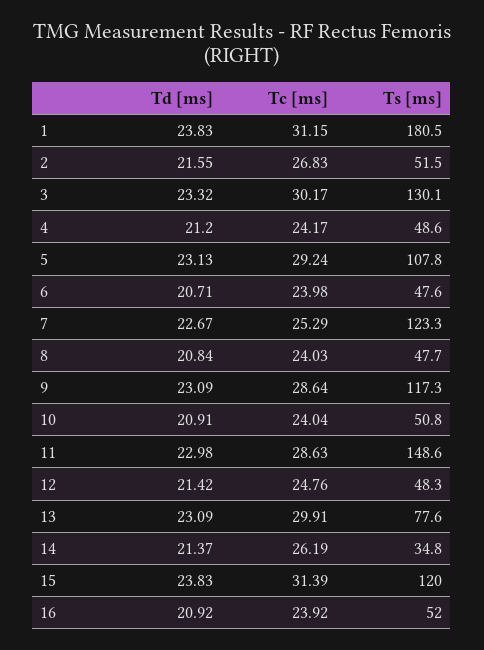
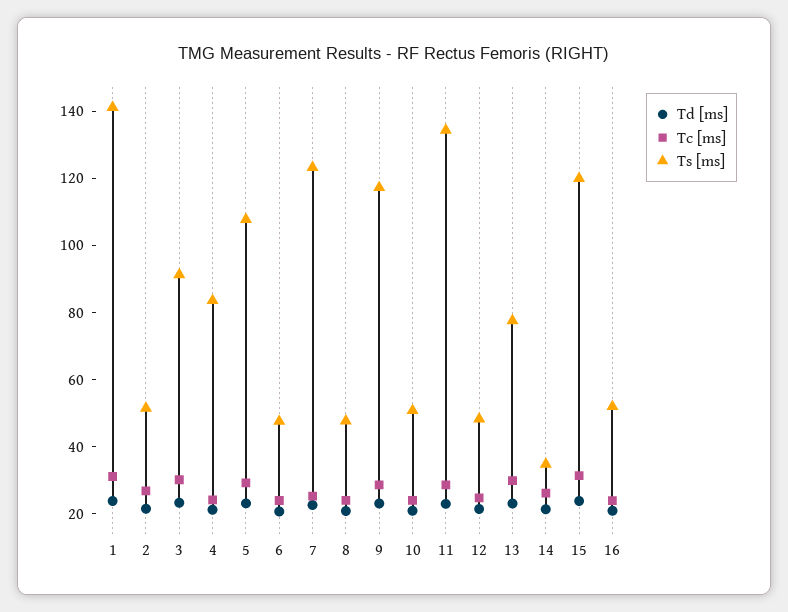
Ts [ms], 1: 180.5 -> 140
Ts [ms], 3: 130.1 -> 90
Ts [ms], 4: 48.6 -> 85
Ts [ms], 11: 148.6 -> 135

